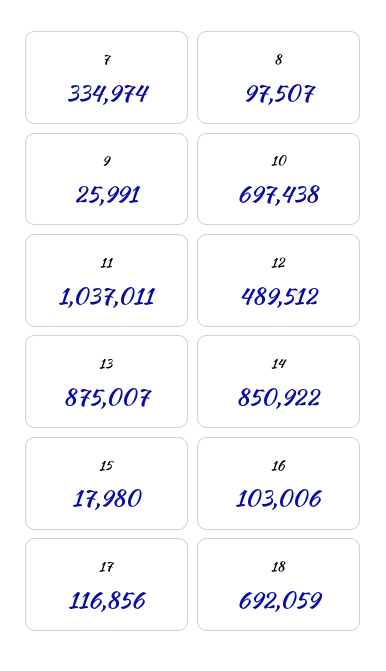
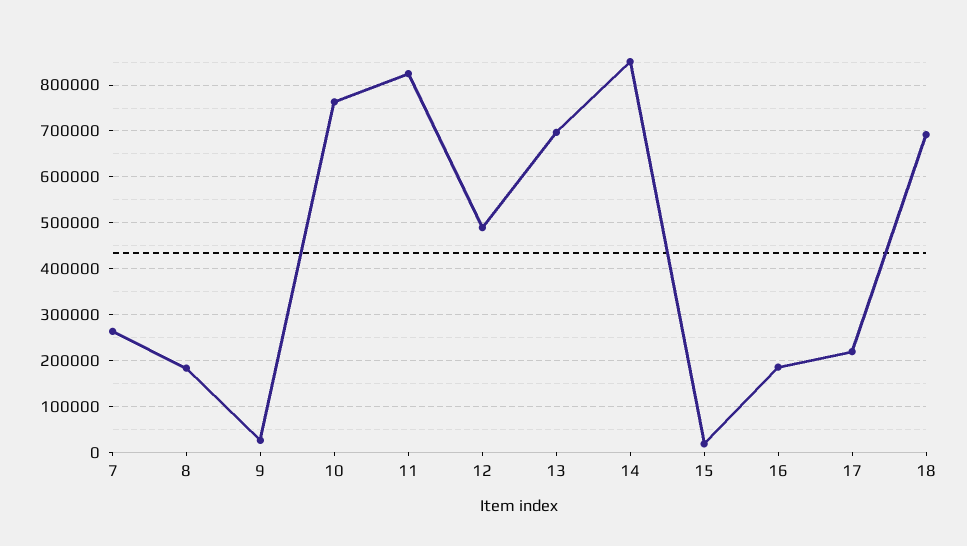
7: 334974 -> 260000
8: 97507 -> 180000
10: 697438 -> 760000
11: 1037011 -> 820000
13: 875007 -> 700000
16: 103006 -> 180000
17: 116856 -> 220000

